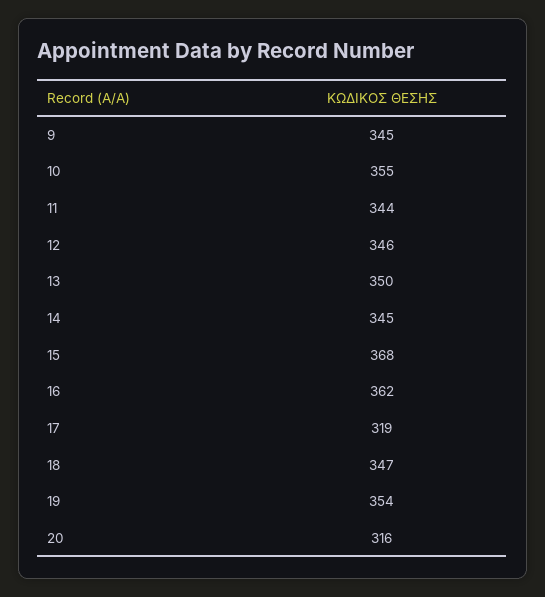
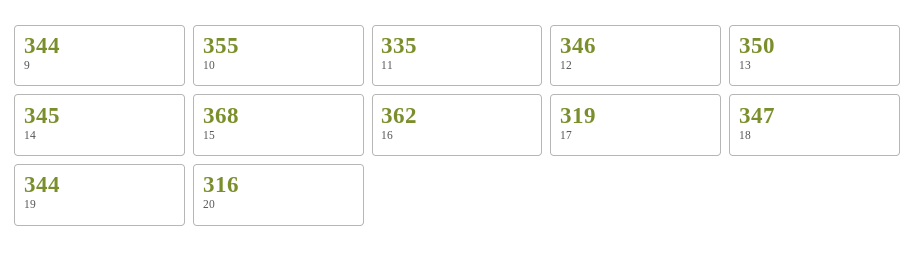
9: 345 -> 344
11: 344 -> 335
19: 354 -> 344

